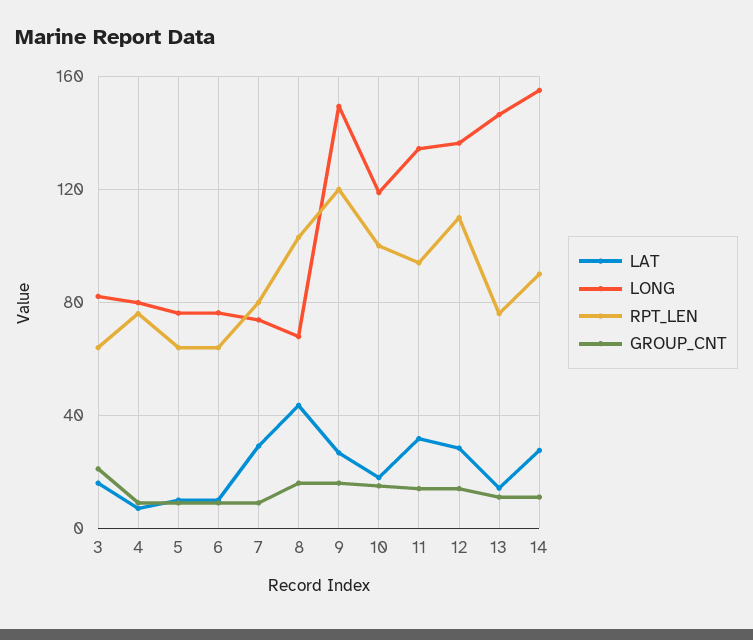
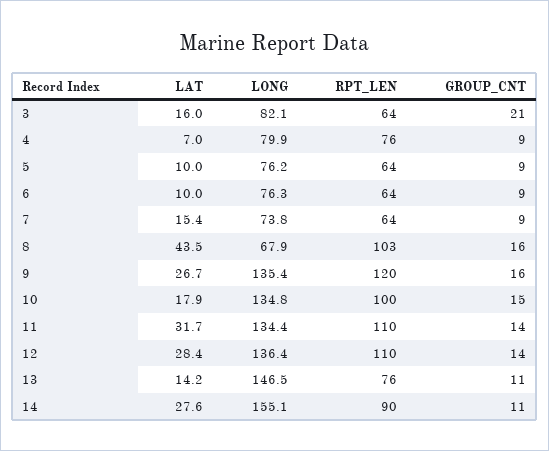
LAT, 7: 30 -> 15.4
RPT_LEN, 7: 80 -> 64
LONG, 9: 150 -> 135.4
LONG, 10: 120 -> 134.8
RPT_LEN, 11: 95 -> 110

